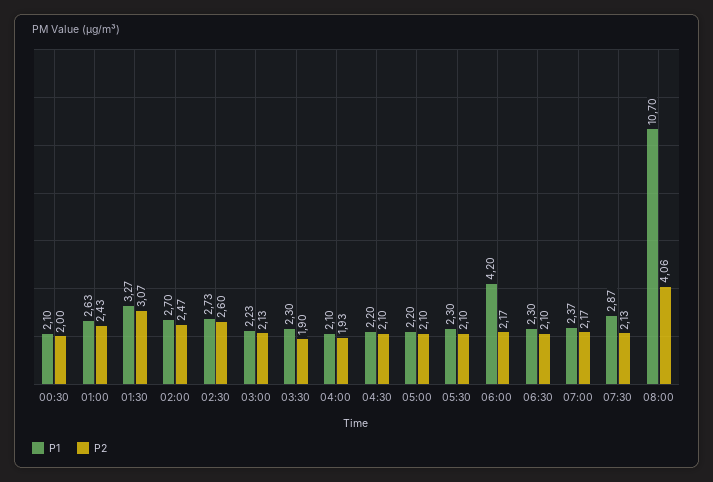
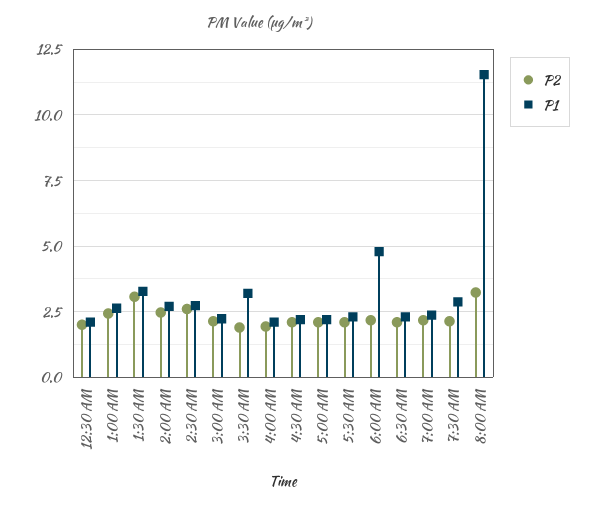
P1, 03:30: 2.3 -> 3.25
P1, 06:00: 4.2 -> 4.75
P1, 08:00: 10.7 -> 11.5
P2, 08:00: 4.06 -> 3.25

